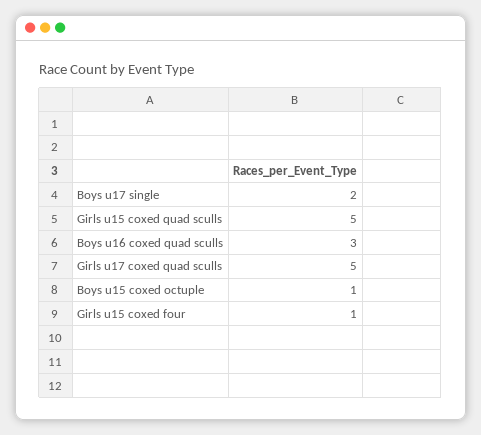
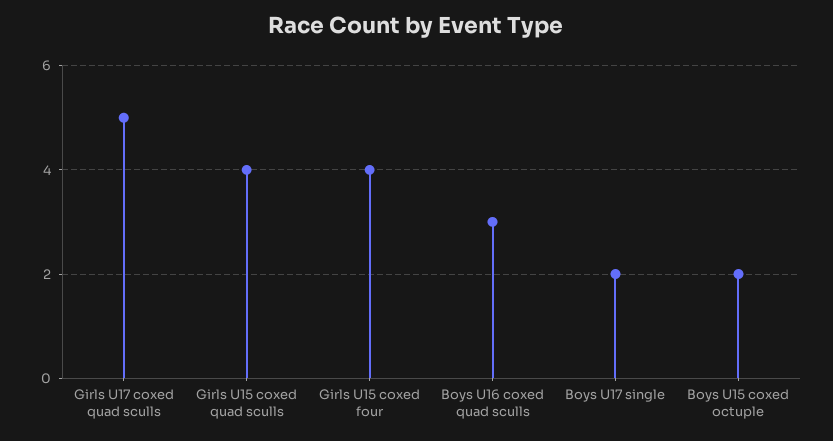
Girls u15 coxed quad sculls: 5 -> 4
Boys u15 coxed octuple: 1 -> 2
Girls u15 coxed four: 1 -> 4

